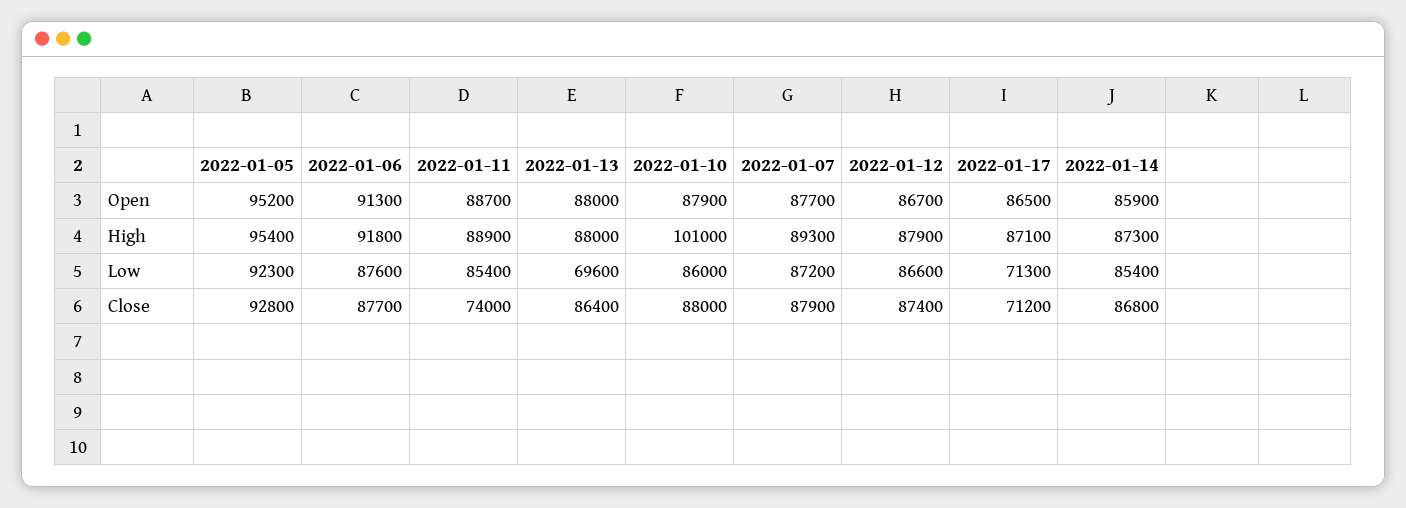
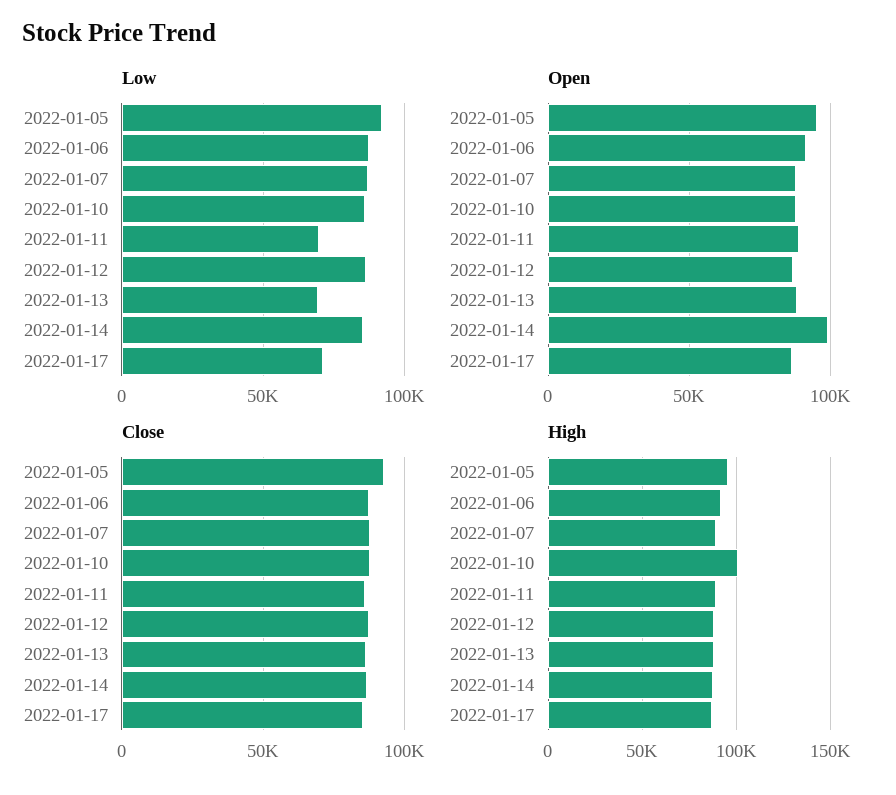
Open, 2022-01-14: 85900 -> 100000
Low, 2022-01-11: 85400 -> 70000
Close, 2022-01-11: 74000 -> 85000
Close, 2022-01-17: 71200 -> 85000

